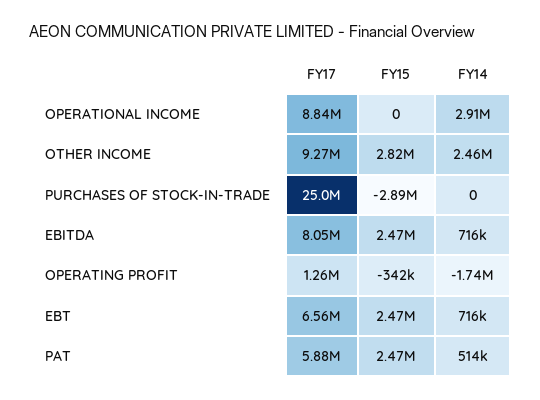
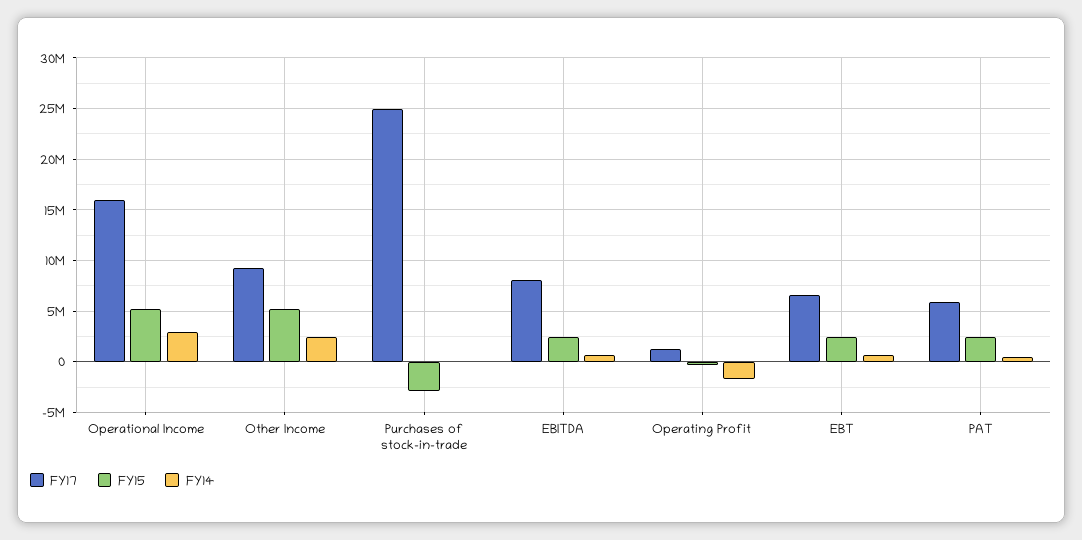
FY17, OPERATIONAL INCOME: 8840000 -> 16000000
FY15, OPERATIONAL INCOME: 0 -> 5000000
FY15, OTHER INCOME: 2820000 -> 5000000

